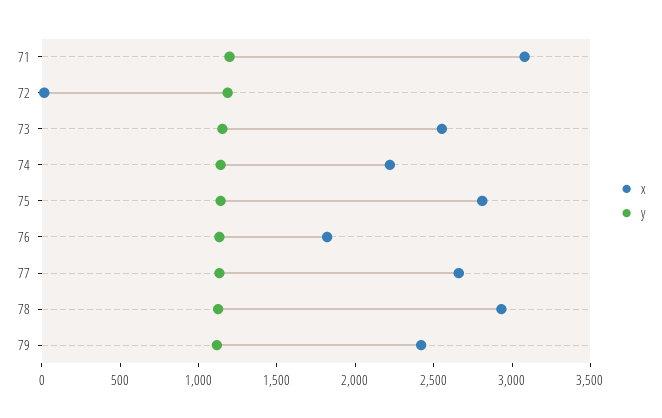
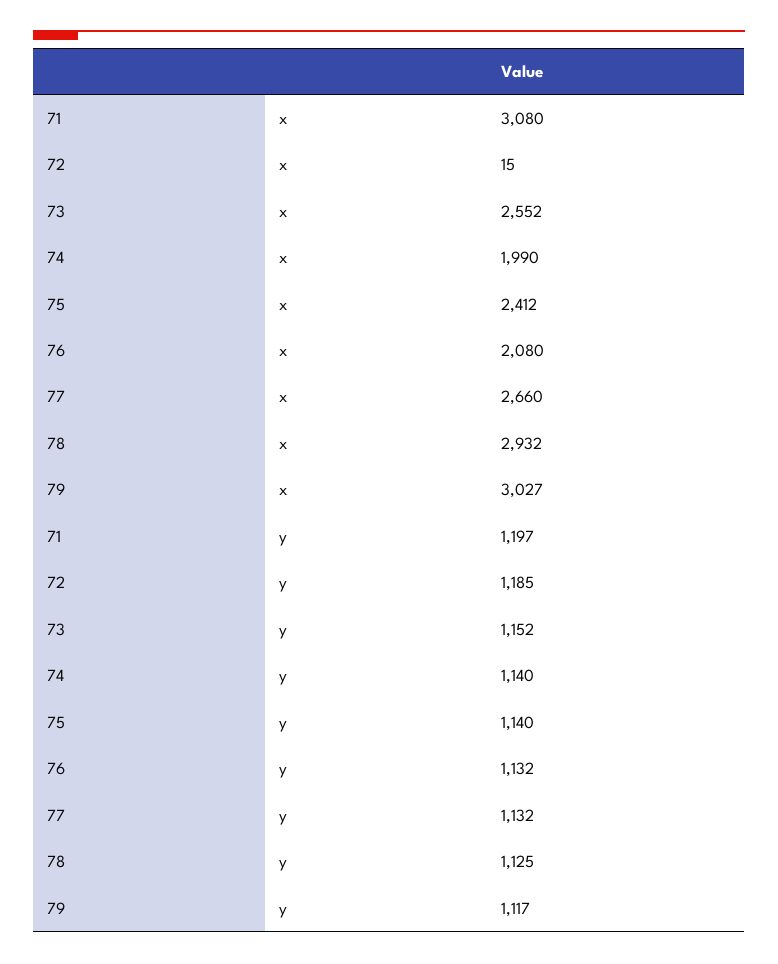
x, 74: 2200 -> 1990
x, 75: 2800 -> 2412
x, 76: 1800 -> 2080
x, 79: 2400 -> 3027

